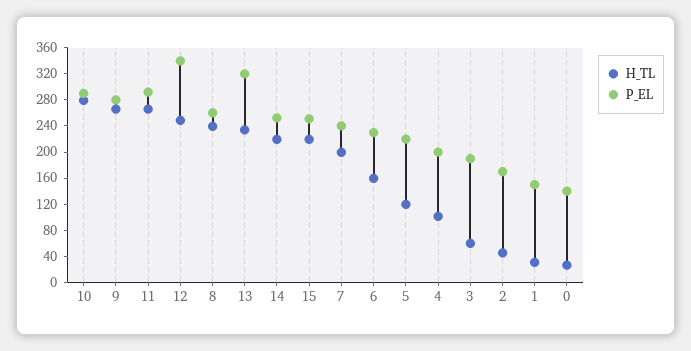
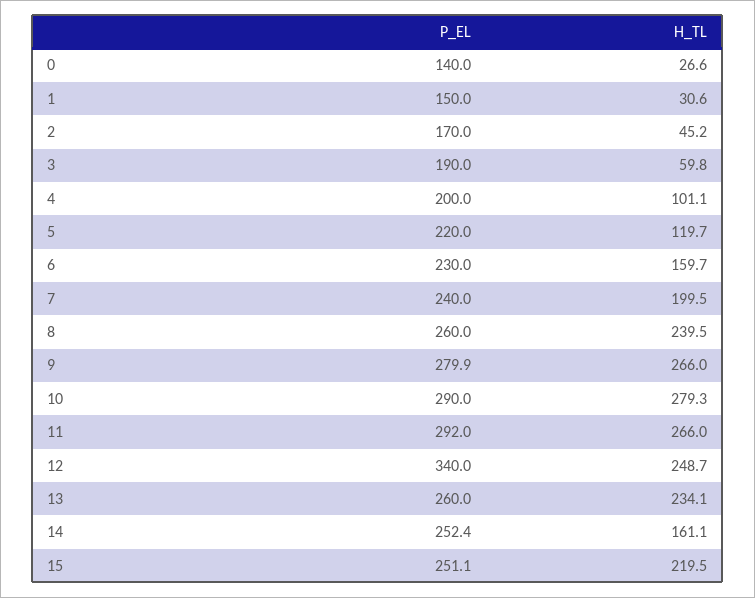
P_EL, 13: 320 -> 260
H_TL, 14: 220 -> 161.1

